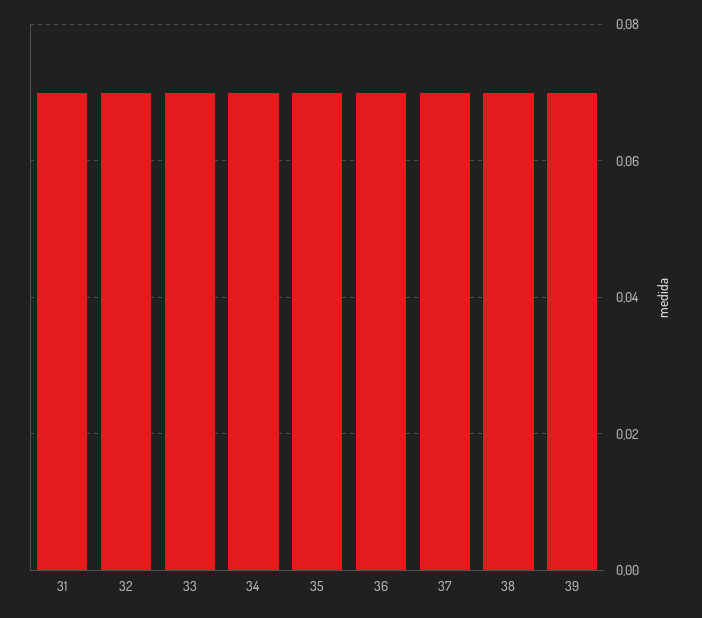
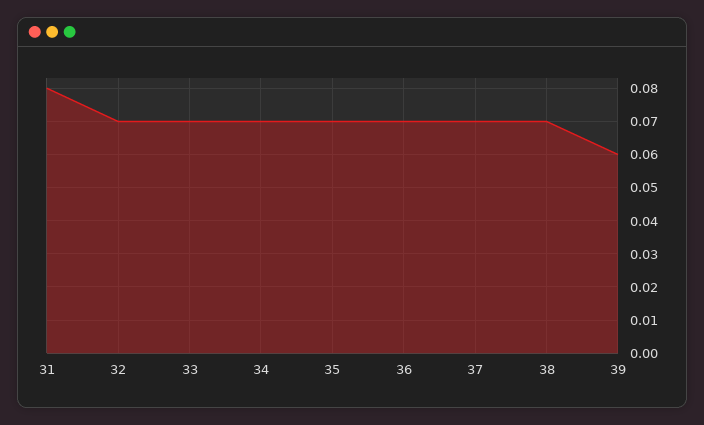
31: 0.07 -> 0.08
39: 0.07 -> 0.06

